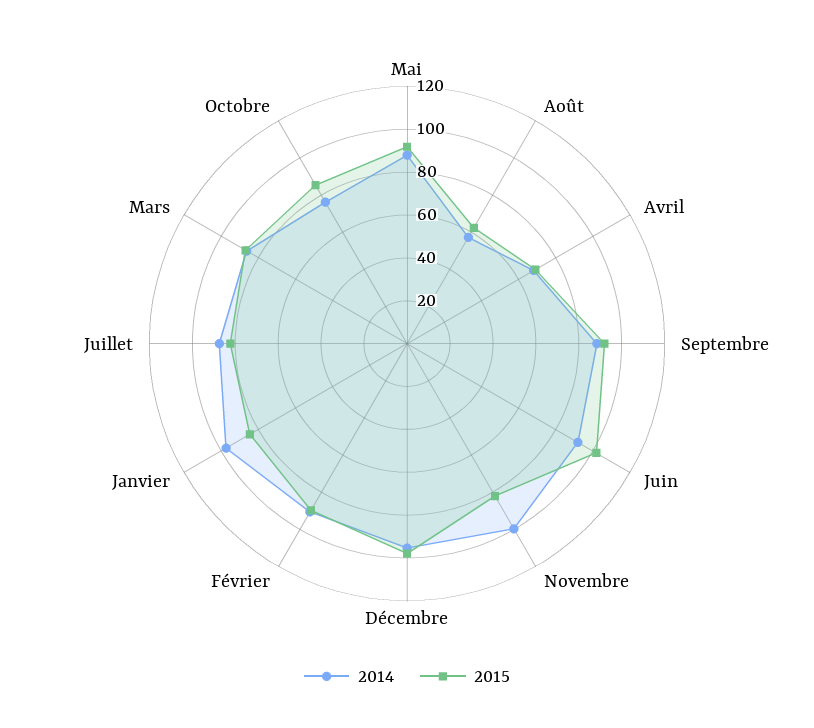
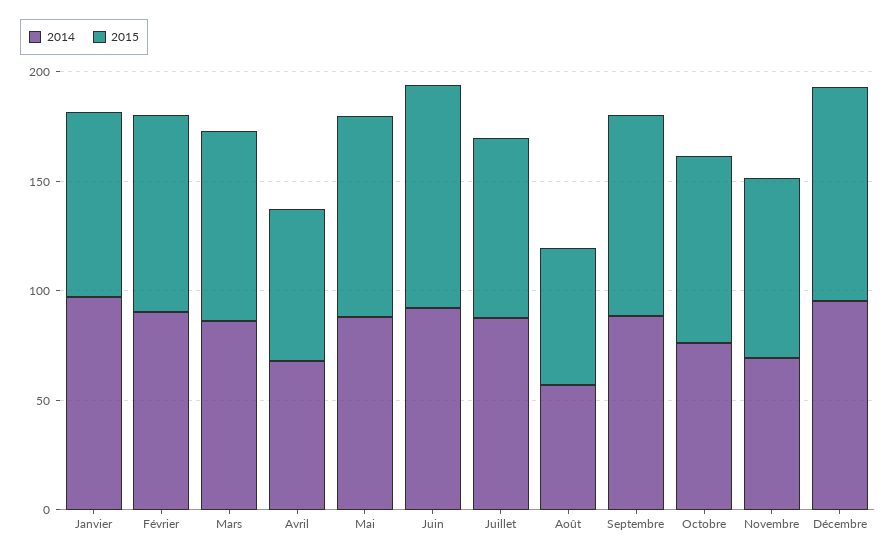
2014, Novembre: 100 -> 70

